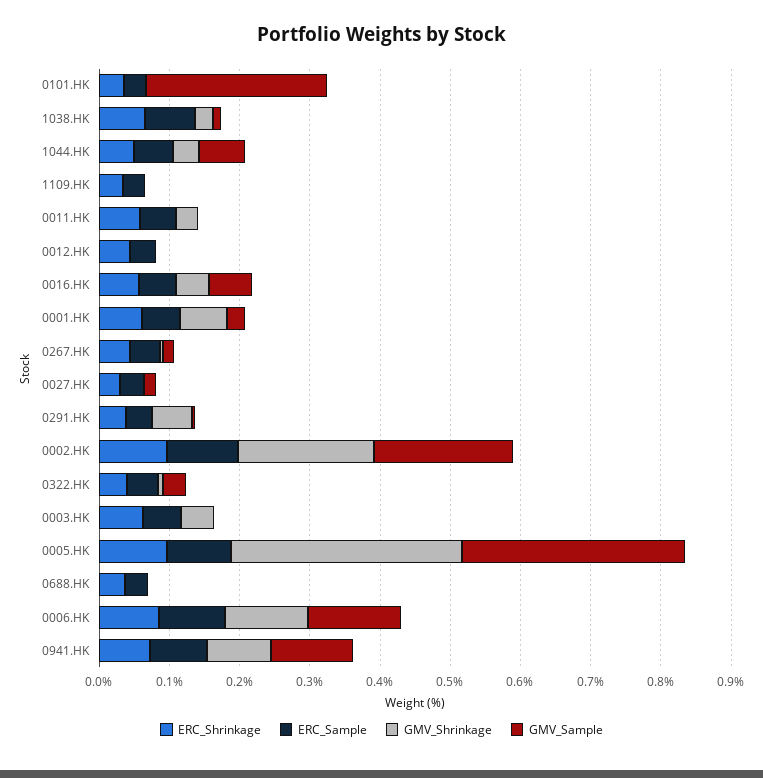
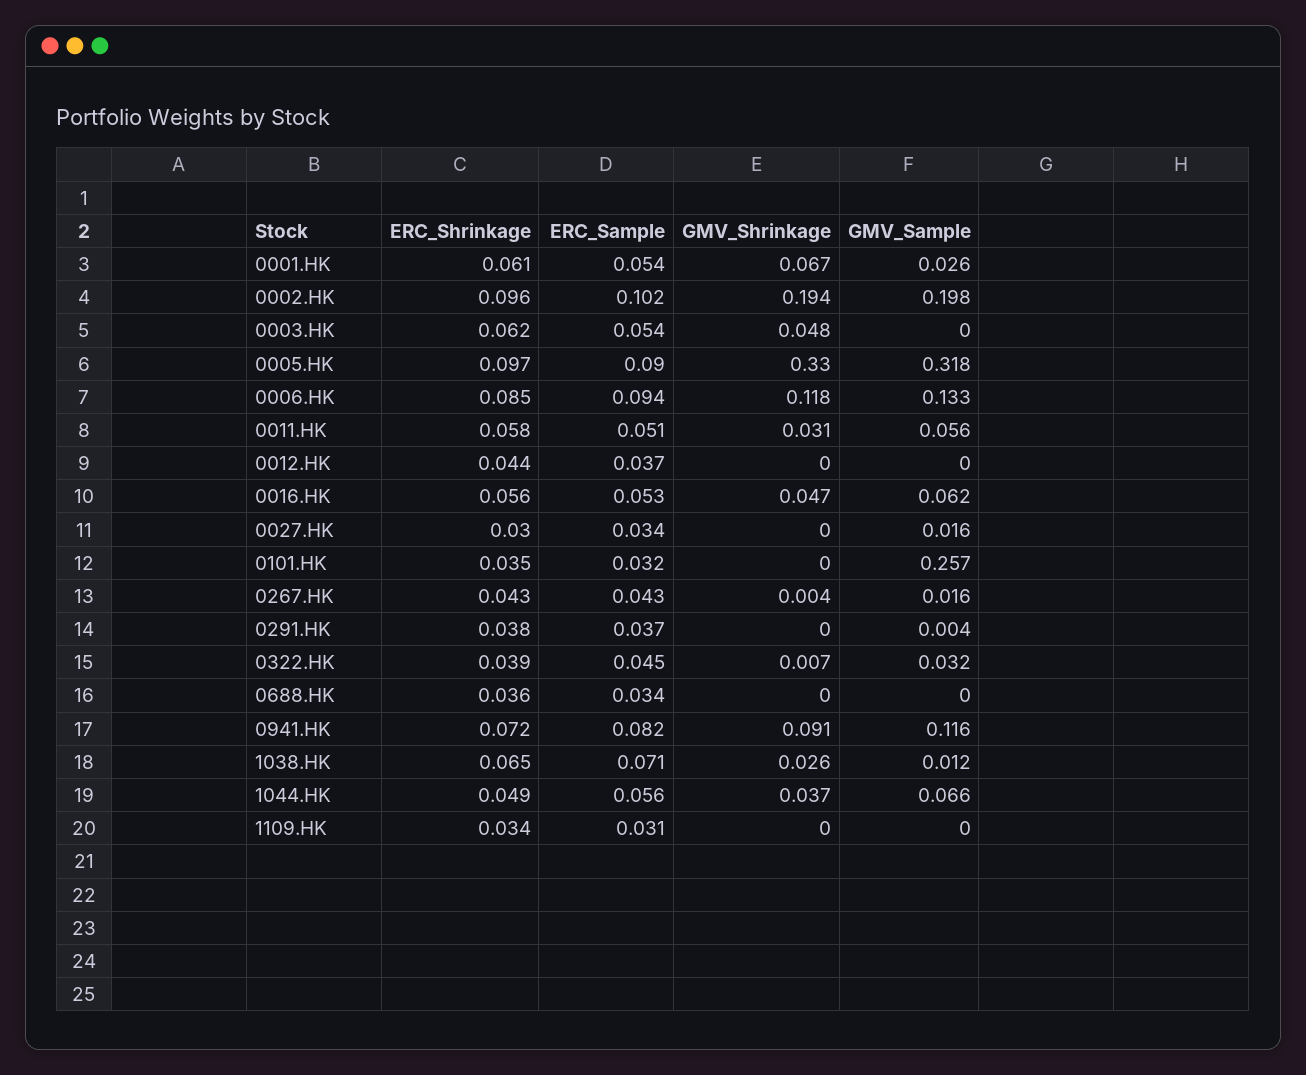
GMV_Sample, 0011.HK: 0 -> 0.056
GMV_Shrinkage, 0291.HK: 0.06 -> 0

